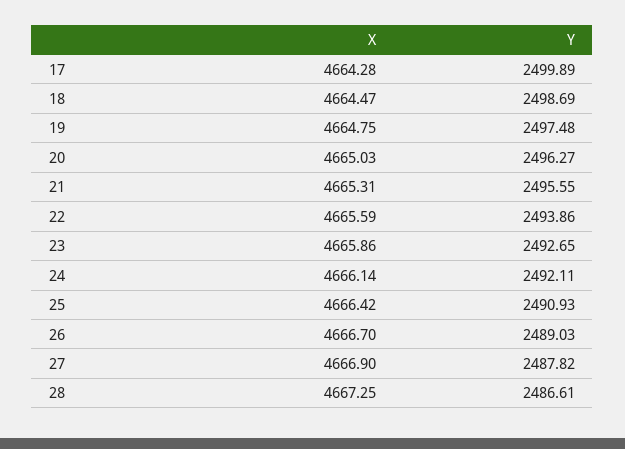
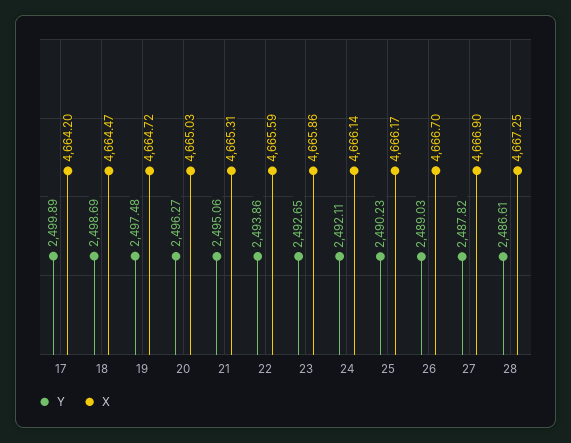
X, 17: 4664.28 -> 4664.2
X, 19: 4664.75 -> 4664.72
Y, 21: 2495.55 -> 2495.06
X, 25: 4666.42 -> 4666.17
Y, 25: 2490.93 -> 2490.23

